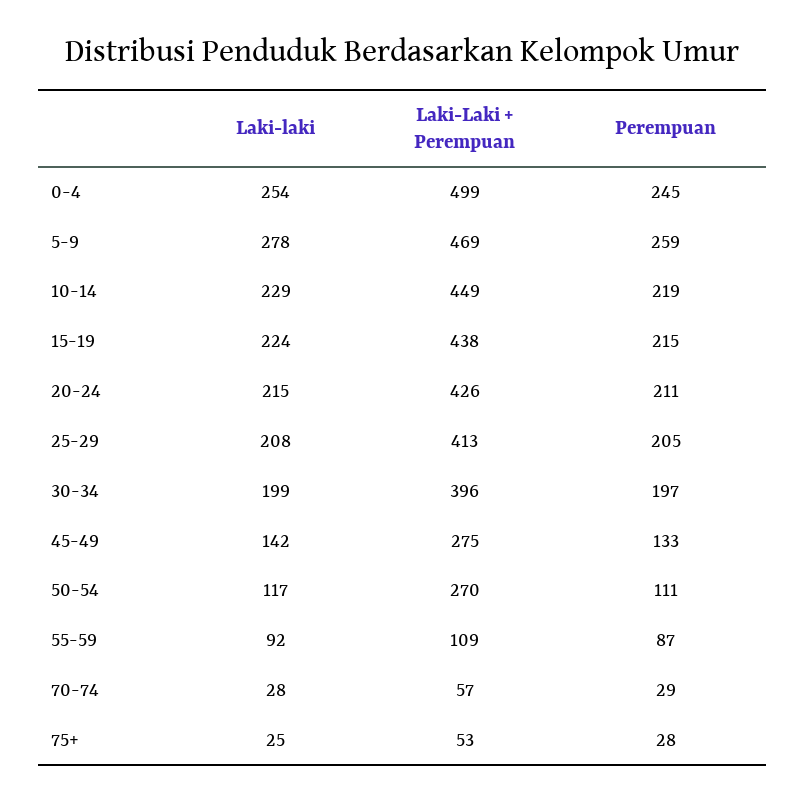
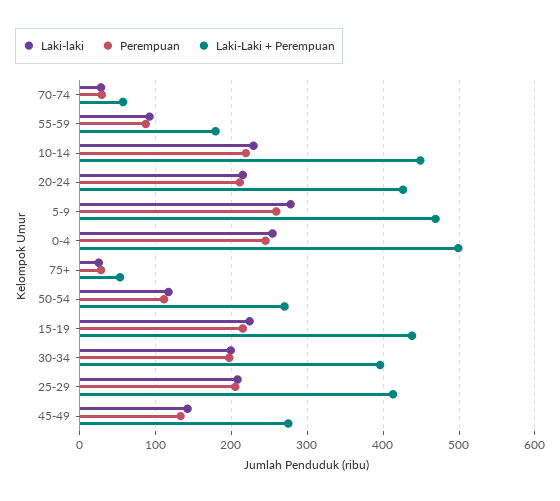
Laki-Laki + Perempuan, 55-59: 109 -> 180

